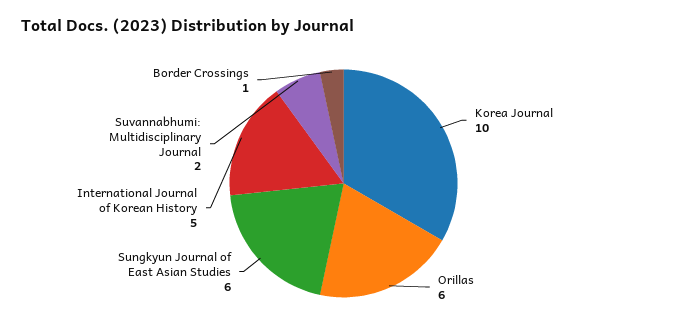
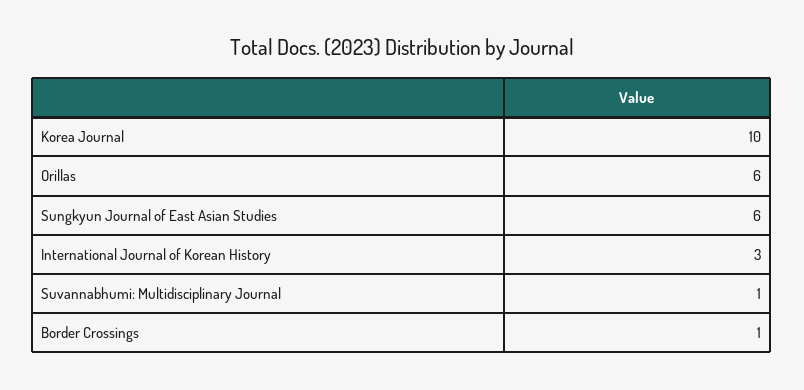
International Journal of Korean History: 5 -> 3
Suvannabhumi: Multidisciplinary Journal: 2 -> 1

